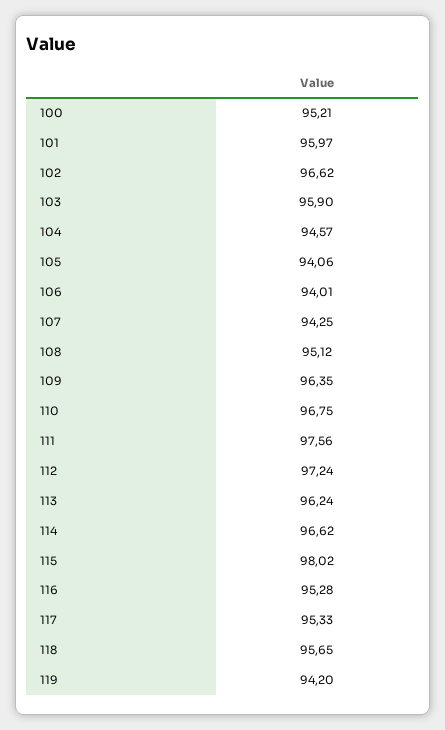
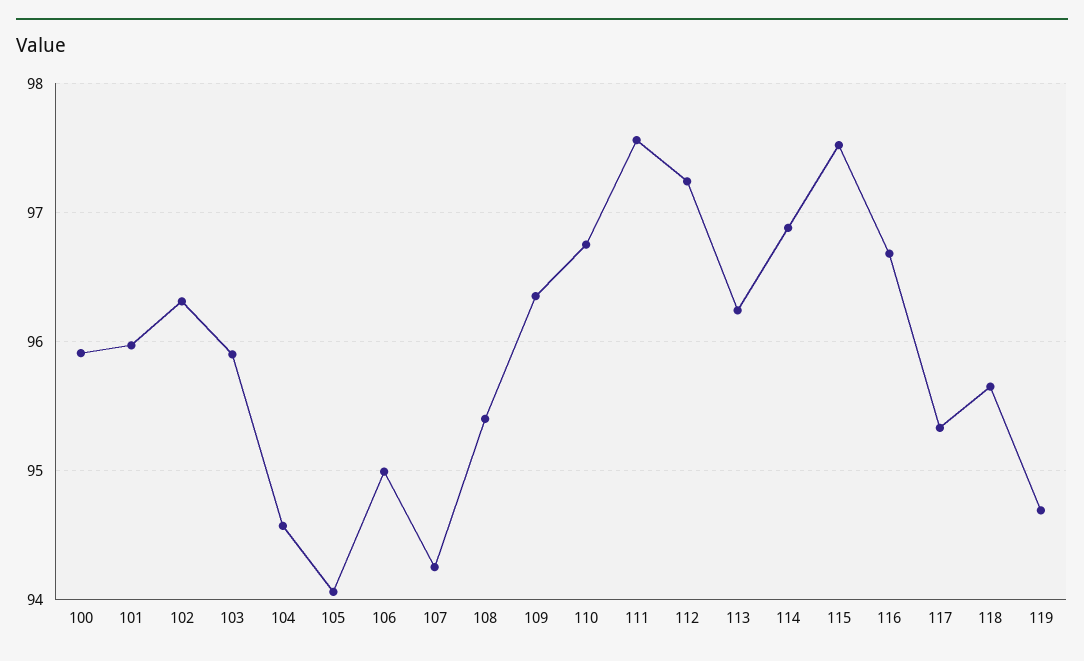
100: 95.21 -> 95.9
102: 96.62 -> 96.3
106: 94.01 -> 95
108: 95.12 -> 95.4
114: 96.62 -> 96.9
115: 98.02 -> 97.5
116: 95.28 -> 96.7
119: 94.2 -> 94.7

